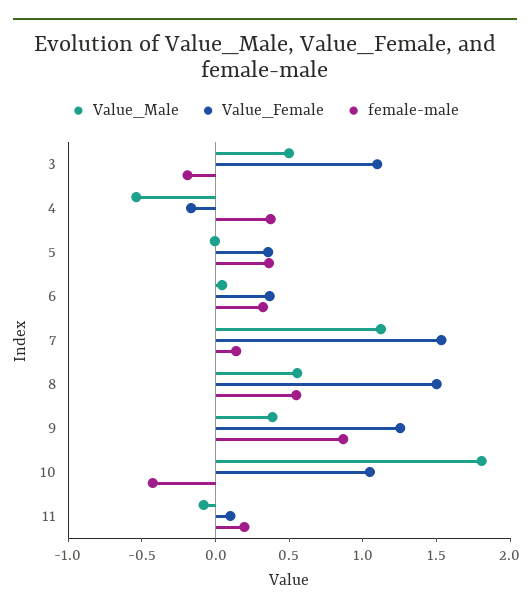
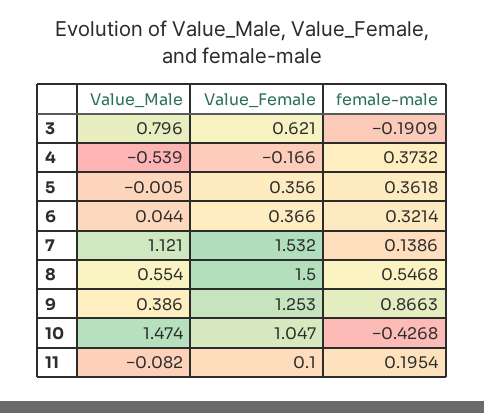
Value_Male, 3: 0.5 -> 0.796
Value_Female, 3: 1.1 -> 0.621
Value_Male, 10: 1.8 -> 1.474

